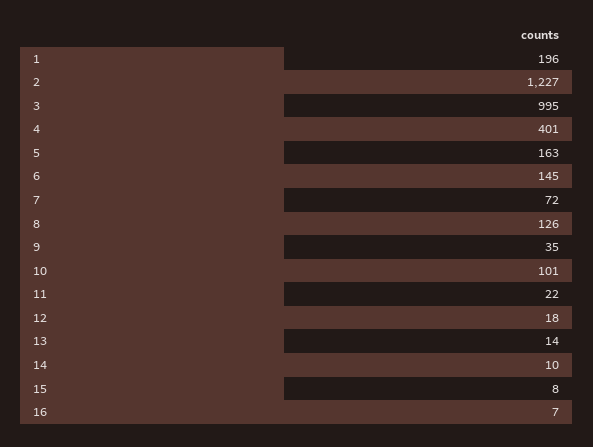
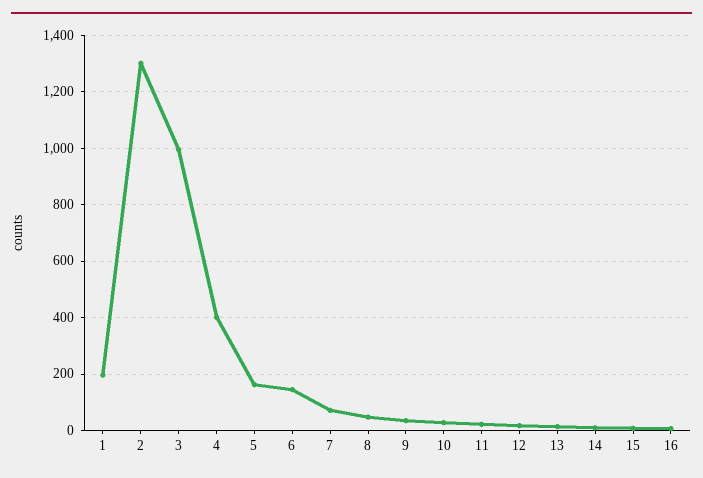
2: 1227 -> 1300
8: 126 -> 50
10: 101 -> 25

